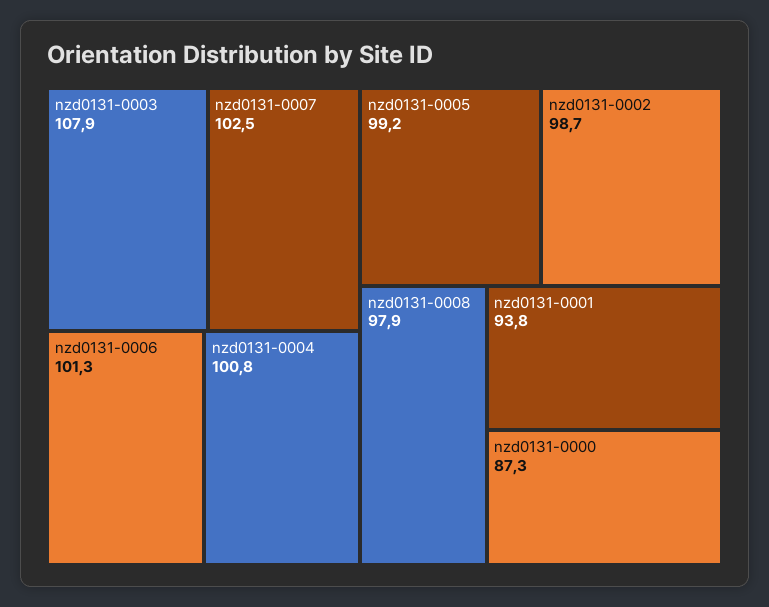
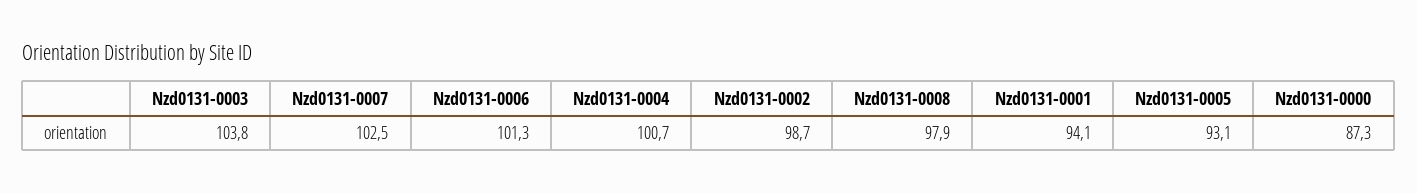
nzd0131-0003: 107.9 -> 103.8
nzd0131-0004: 100.8 -> 100.7
nzd0131-0005: 99.2 -> 93.1
nzd0131-0001: 93.8 -> 94.1

